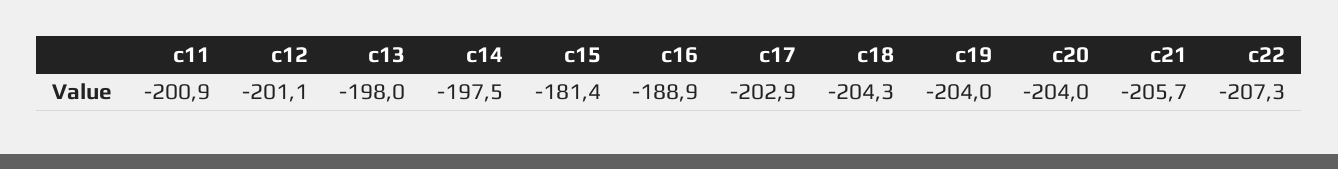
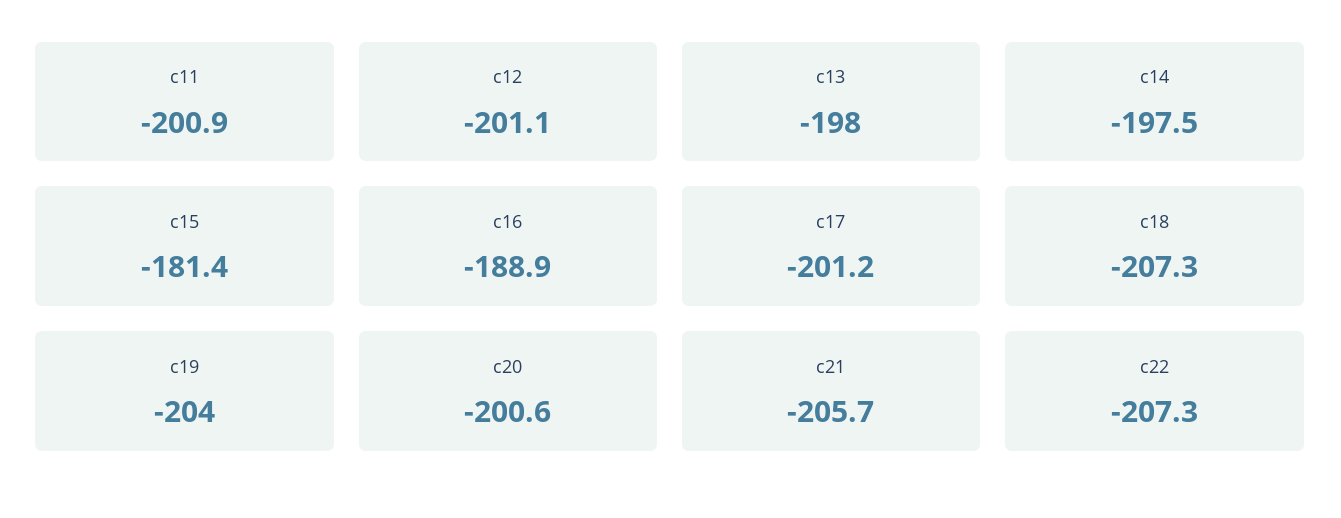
c17: -202.9 -> -201.2
c18: -204.3 -> -207.3
c20: -204 -> -200.6

